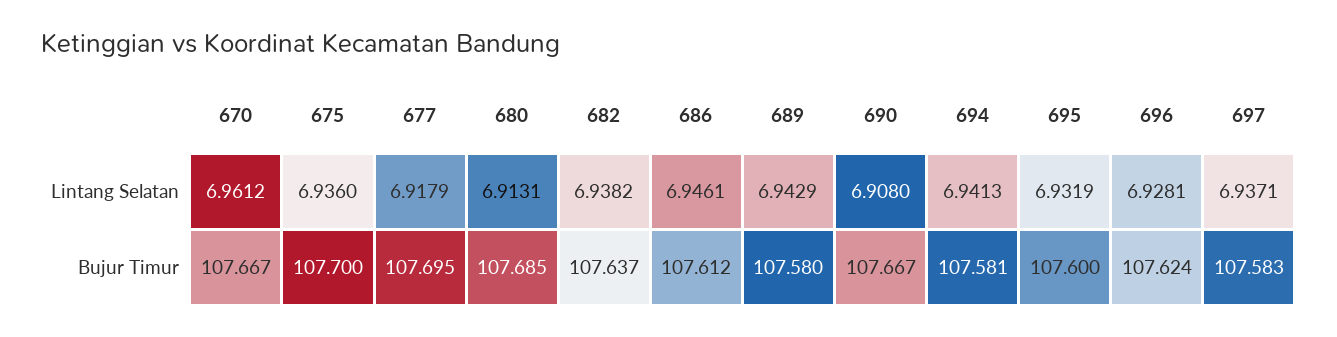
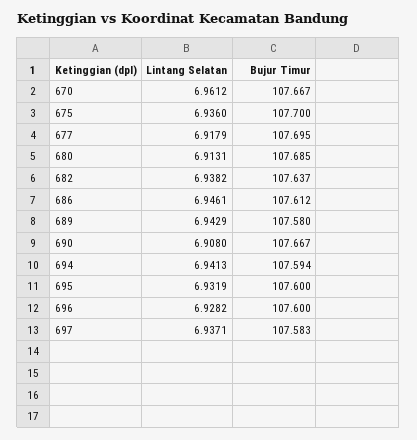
696, Lintang Selatan: 6.9281 -> 6.9282
694, Bujur Timur: 107.581 -> 107.594
696, Bujur Timur: 107.624 -> 107.6

